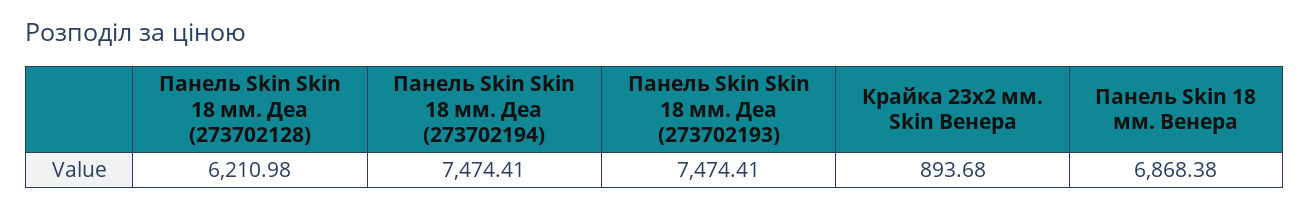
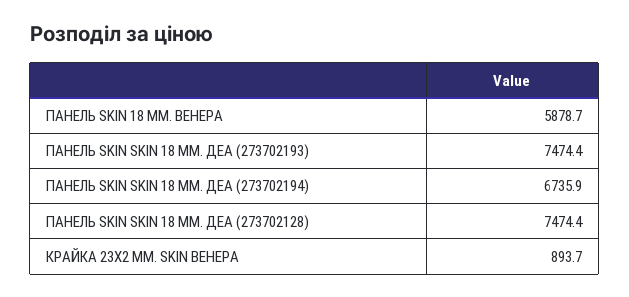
Панель Skin Skin 18 мм. Деа (273702128): 6210.98 -> 7474.4
Панель Skin Skin 18 мм. Деа (273702194): 7474.41 -> 6735.9
Панель Skin 18 мм. Венера: 6868.38 -> 5878.7

